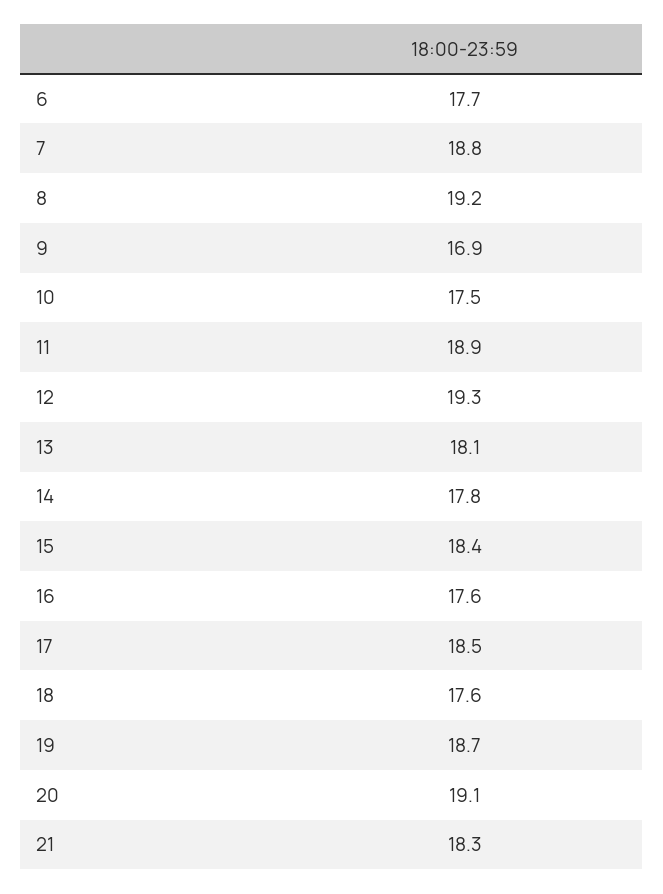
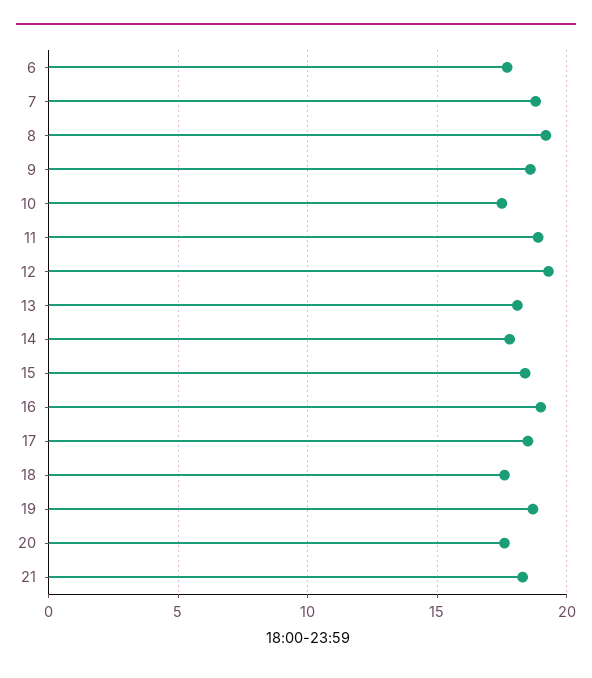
9: 16.9 -> 18.5
16: 17.6 -> 19
20: 19.1 -> 17.5

